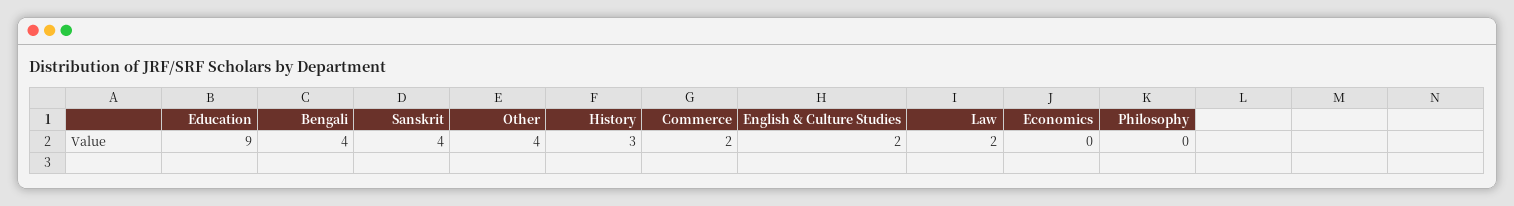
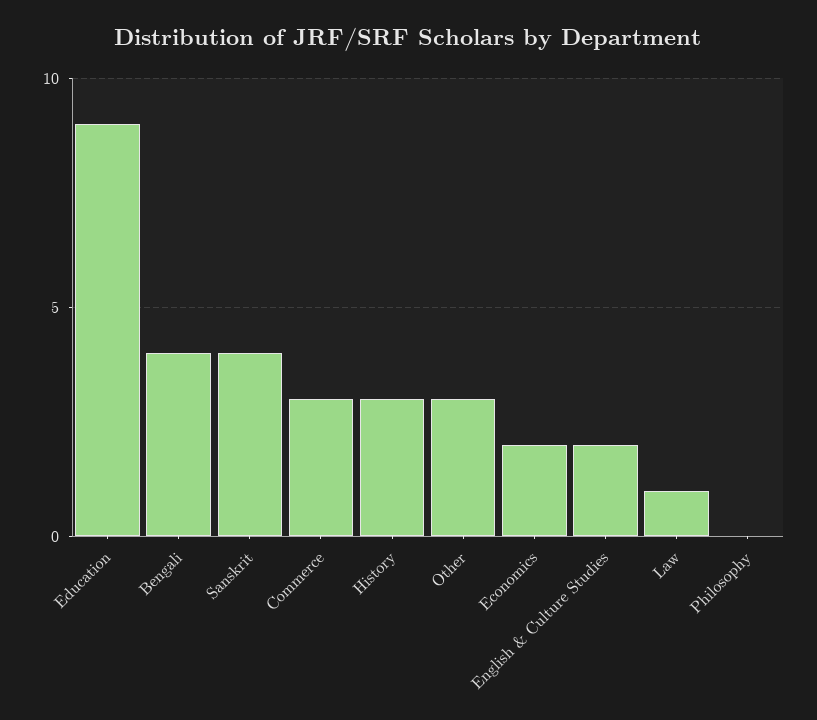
Other: 4 -> 3
Commerce: 2 -> 3
Law: 2 -> 1
Economics: 0 -> 2

